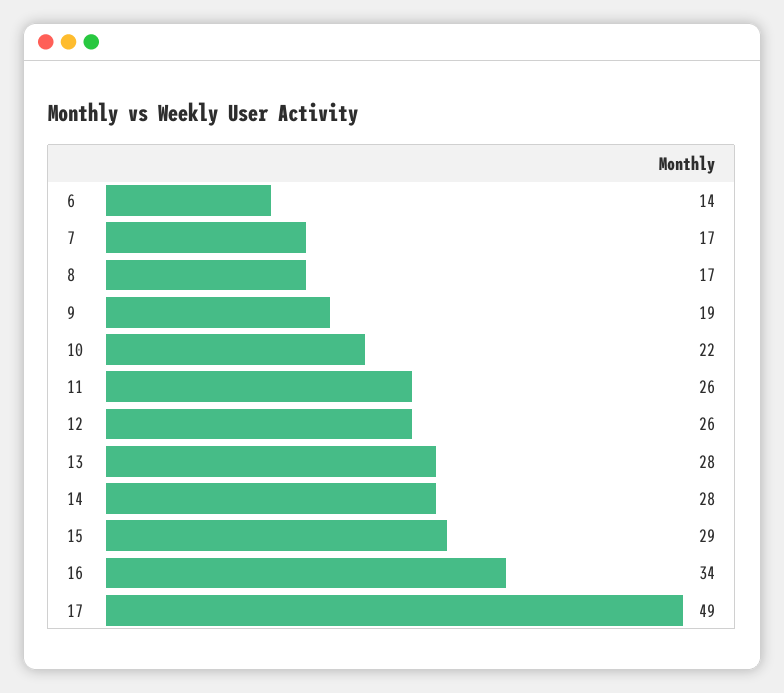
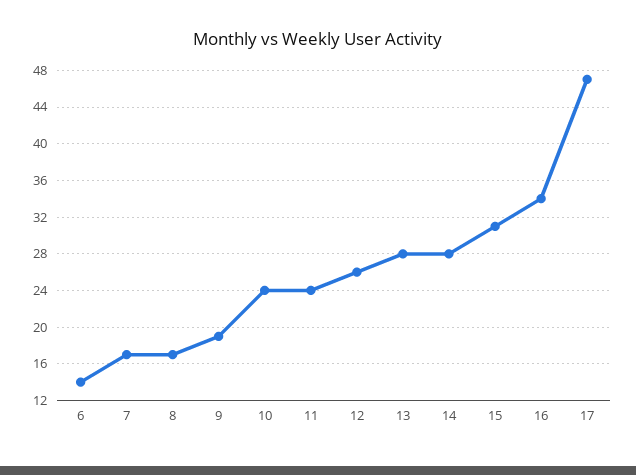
10: 22 -> 24
11: 26 -> 24
15: 29 -> 31
17: 49 -> 47

